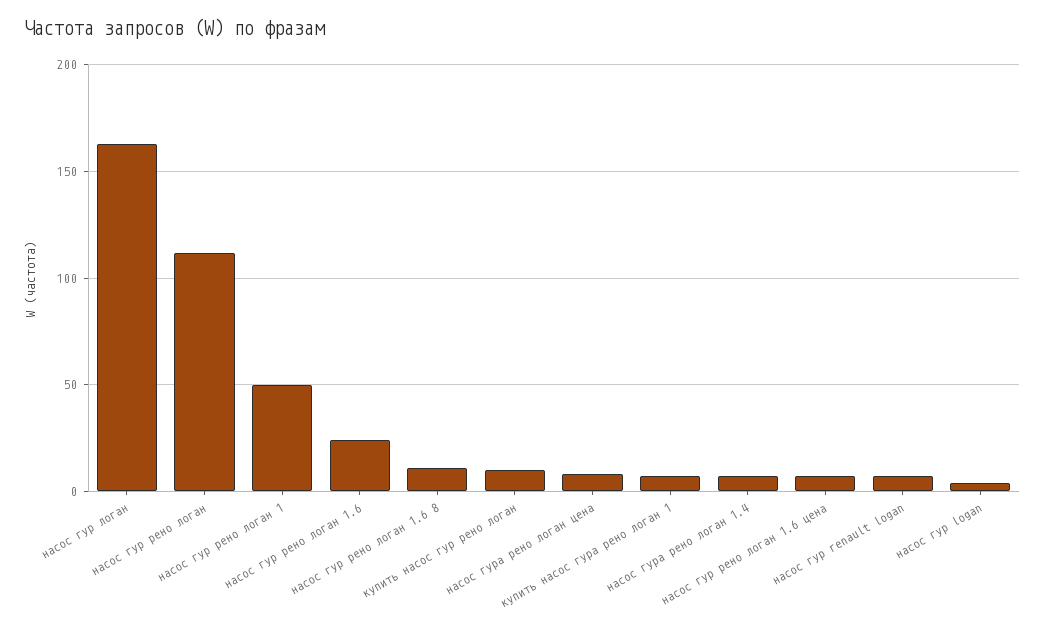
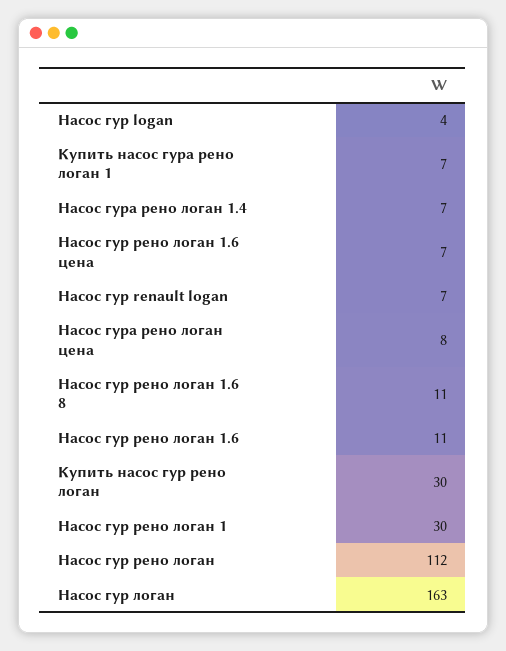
насос гур рено логан 1: 50 -> 30
насос гур рено логан 1.6: 25 -> 11
купить насос гур рено логан: 10 -> 30

